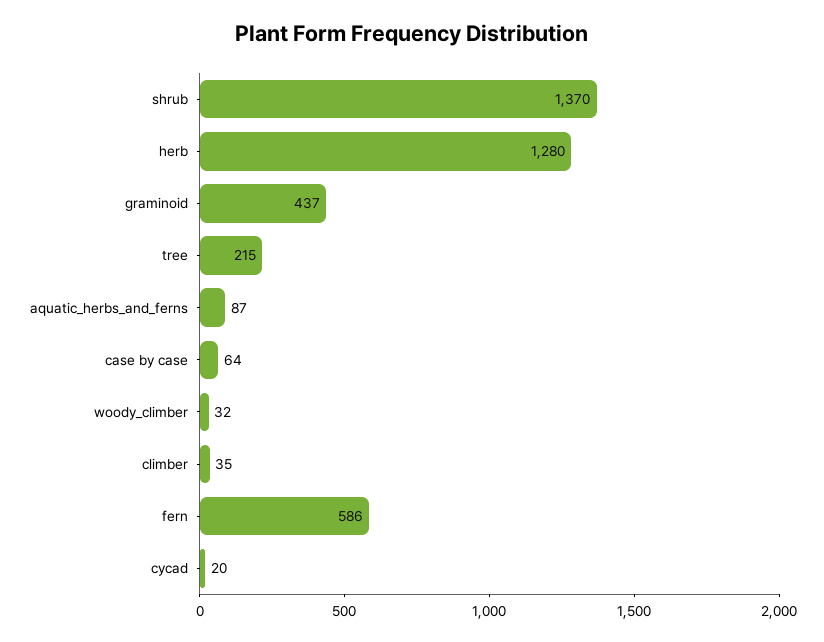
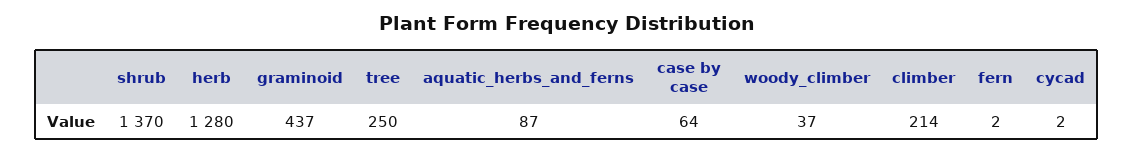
tree: 215 -> 250
woody_climber: 32 -> 37
climber: 35 -> 214
fern: 586 -> 2
cycad: 20 -> 2

